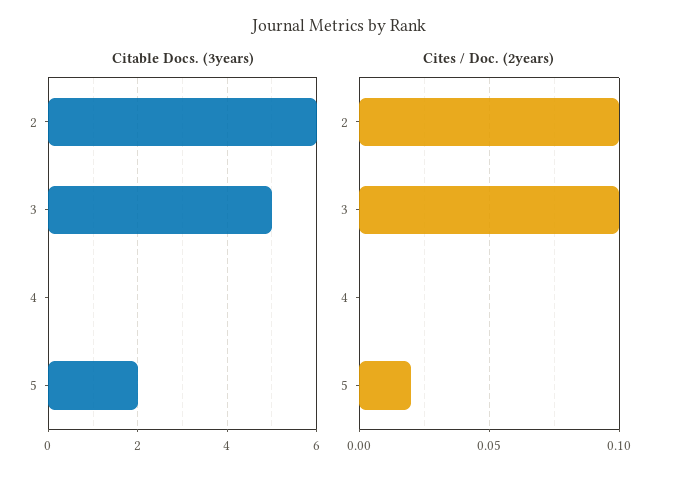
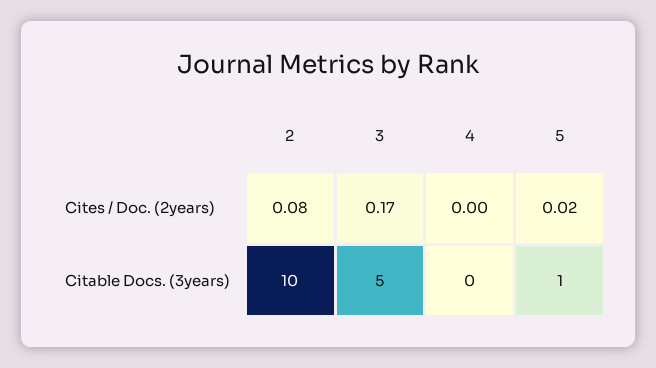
Citable Docs. (3years), 2: 6 -> 10
Citable Docs. (3years), 5: 2 -> 1
Cites / Doc. (2years), 2: 0.1 -> 0.08
Cites / Doc. (2years), 3: 0.1 -> 0.17

